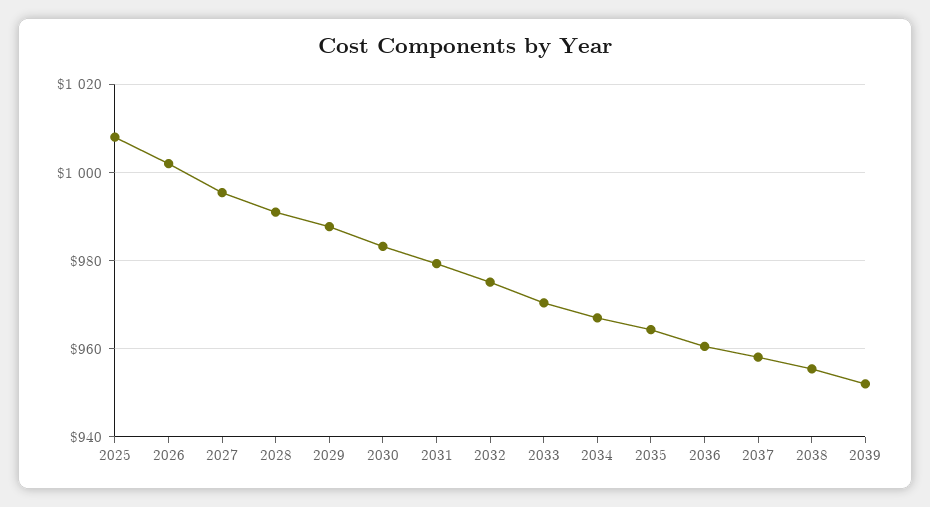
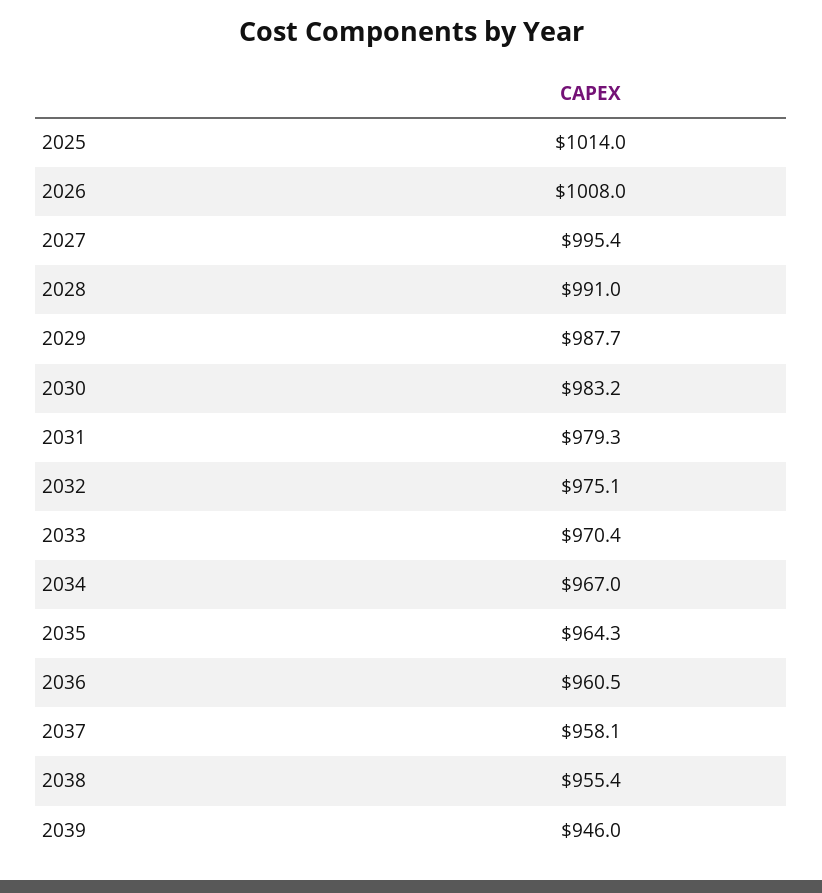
2025: 1008 -> 1014
2026: 1002 -> 1008
2039: 952 -> 946

